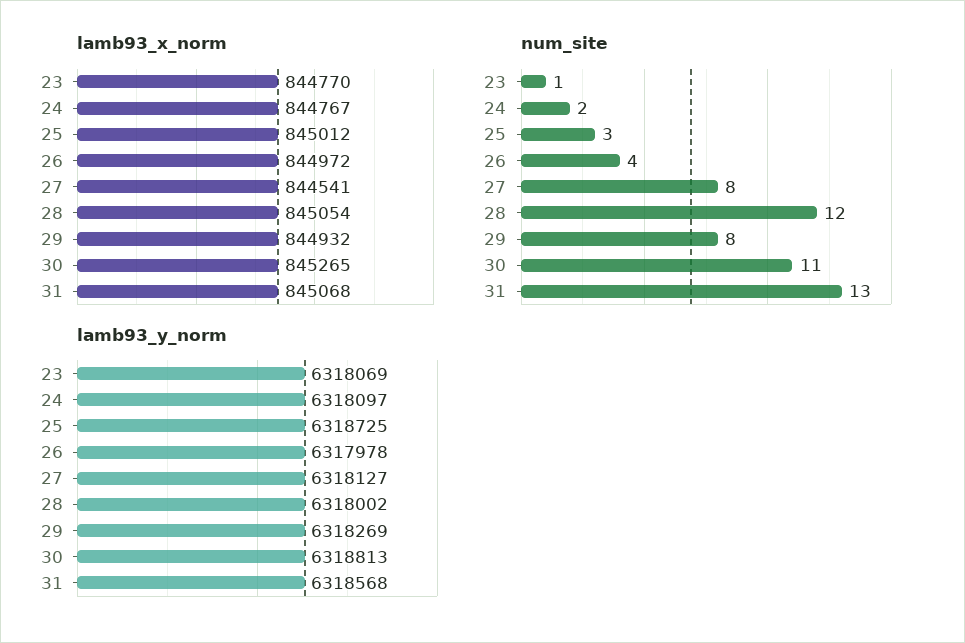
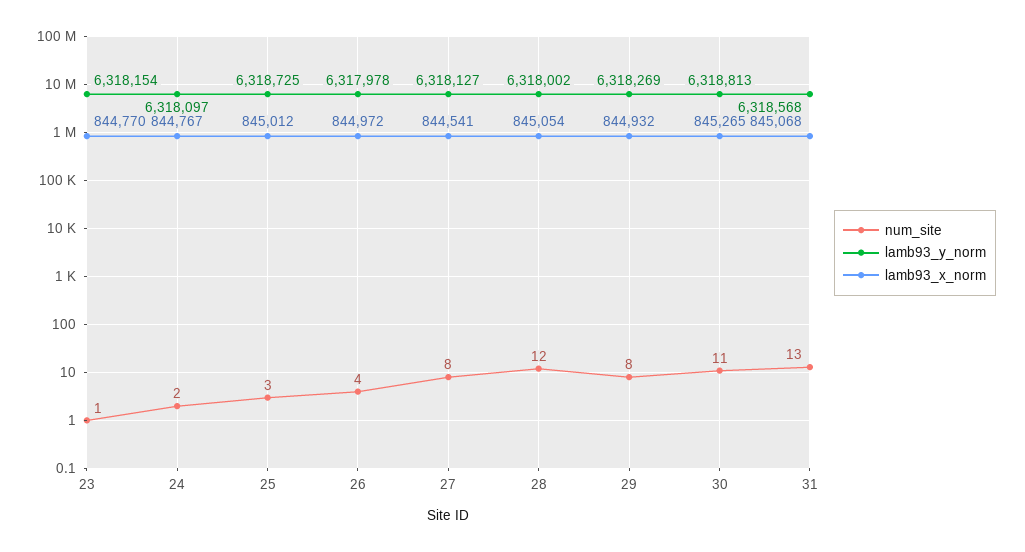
lamb93_y_norm, 23: 6318069 -> 6318154

